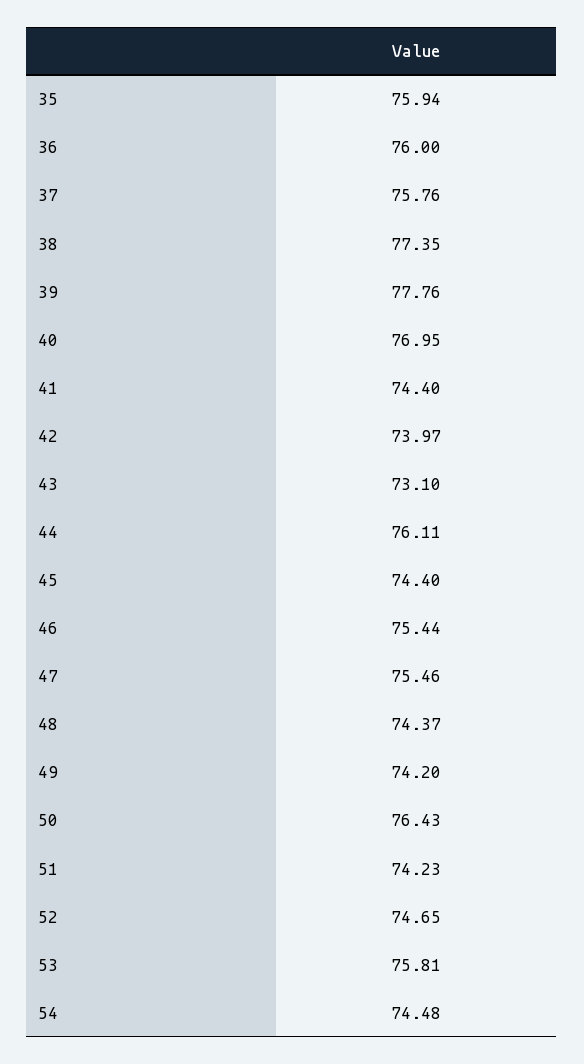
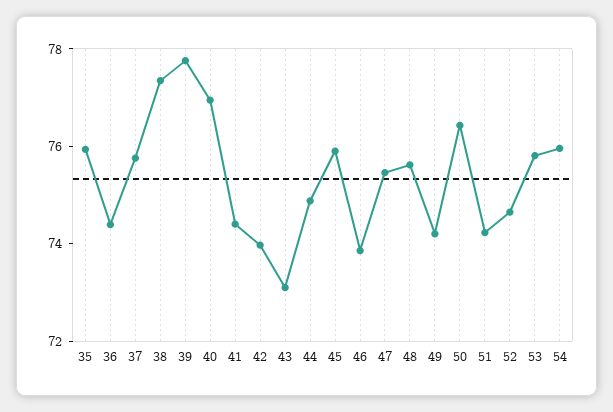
36: 76 -> 74.5
44: 76.11 -> 75
45: 74.4 -> 76
46: 75.44 -> 74
48: 74.37 -> 75.5
54: 74.48 -> 76

